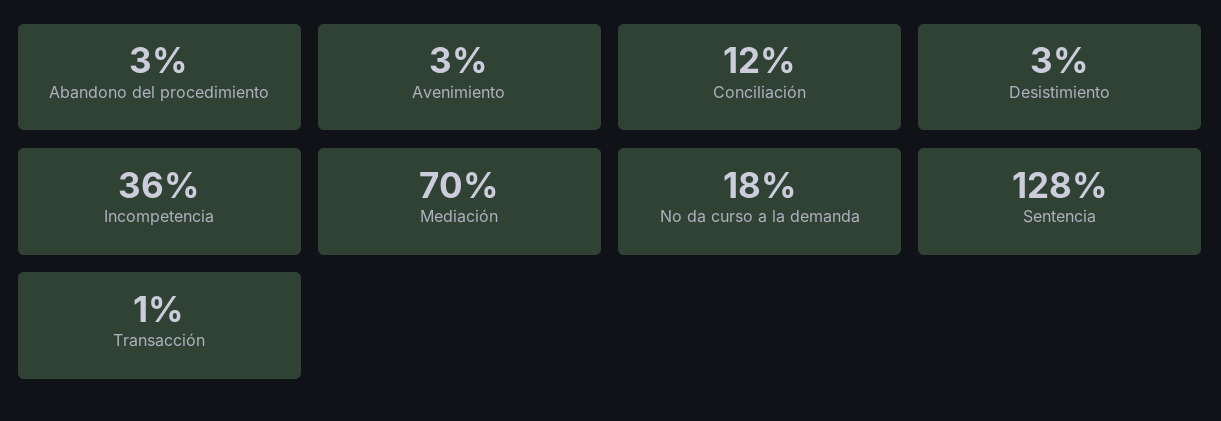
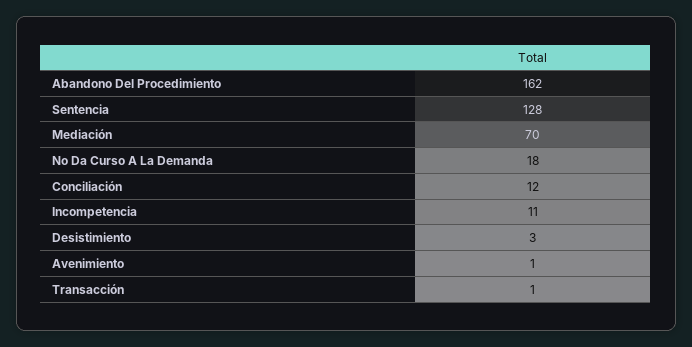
Abandono del procedimiento: 3 -> 162
Avenimiento: 3 -> 1
Incompetencia: 36 -> 11

